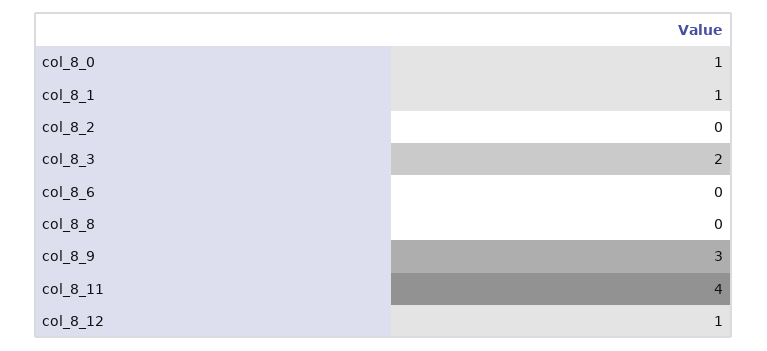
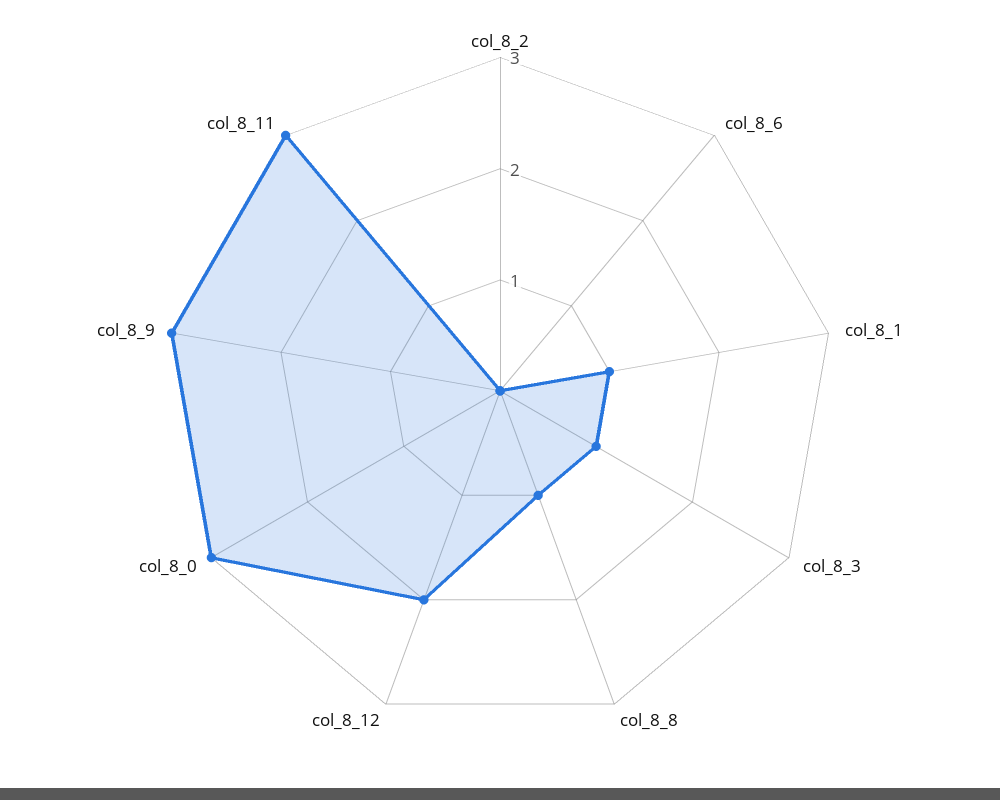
col_8_0: 1 -> 3
col_8_3: 2 -> 1
col_8_8: 0 -> 1
col_8_11: 4 -> 3
col_8_12: 1 -> 2

